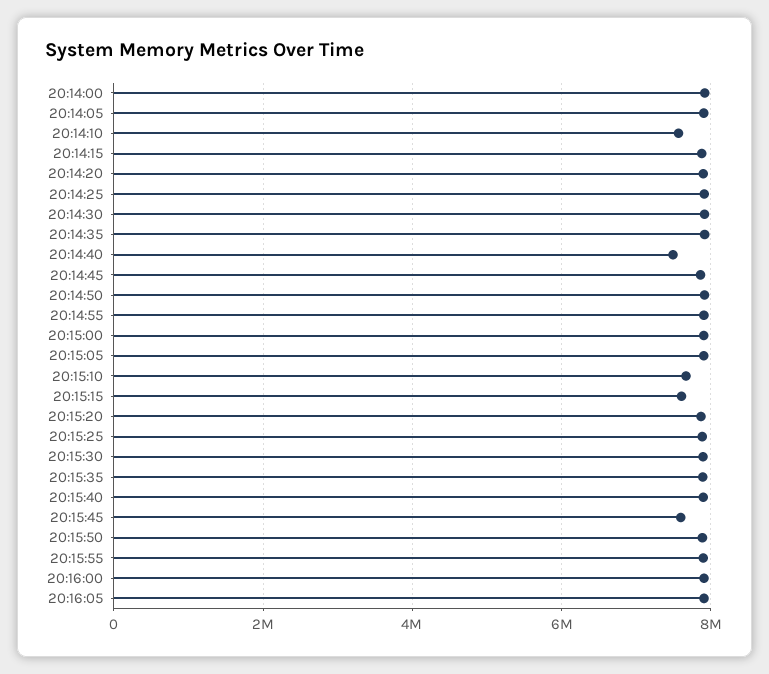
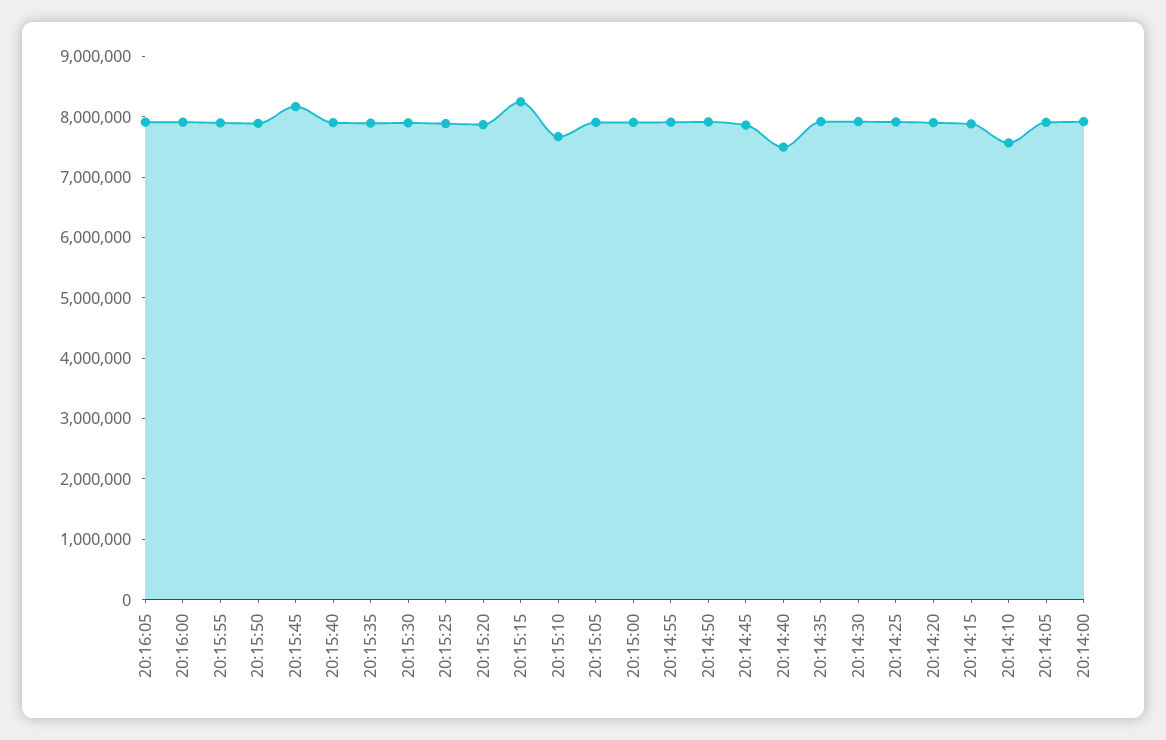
20:15:15: 7600000 -> 8200000
20:15:45: 7600000 -> 8200000

